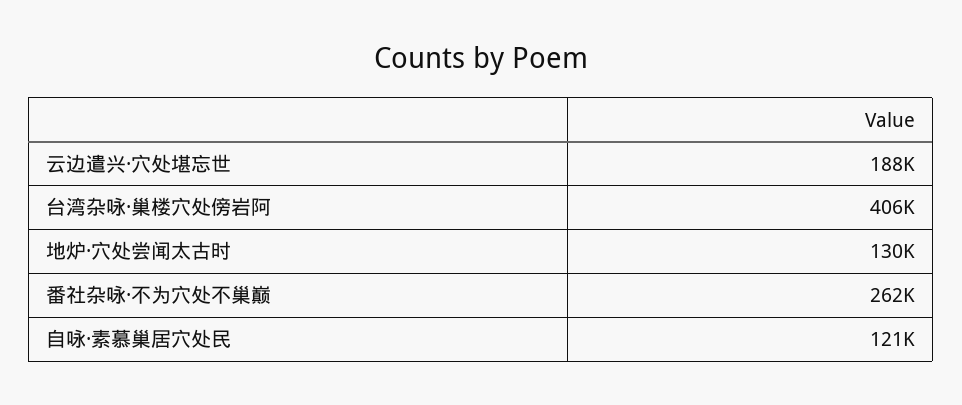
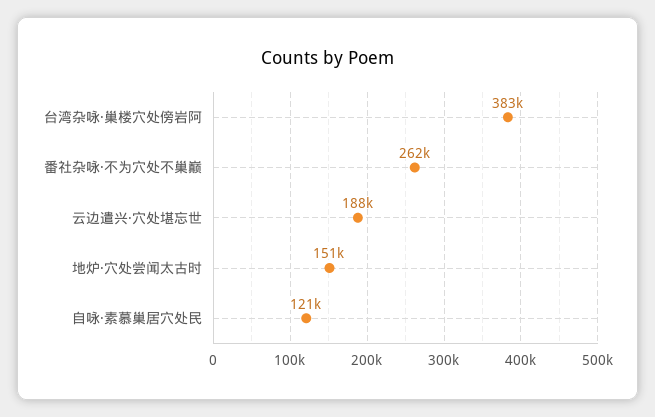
台湾杂咏·巢楼穴处傍岩阿: 406000 -> 383000
地炉·穴处尝闻太古时: 130000 -> 151000

